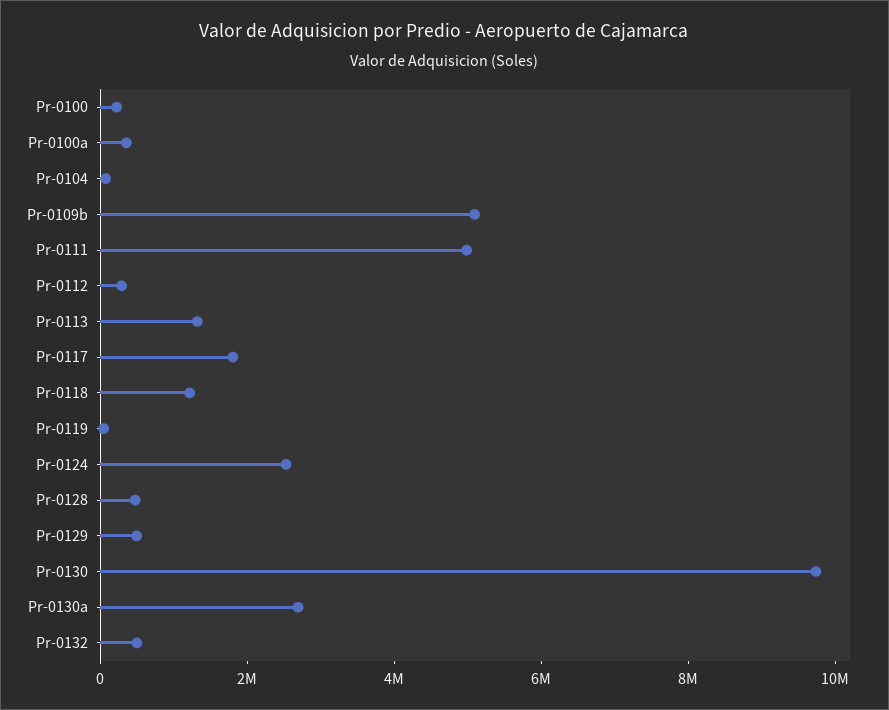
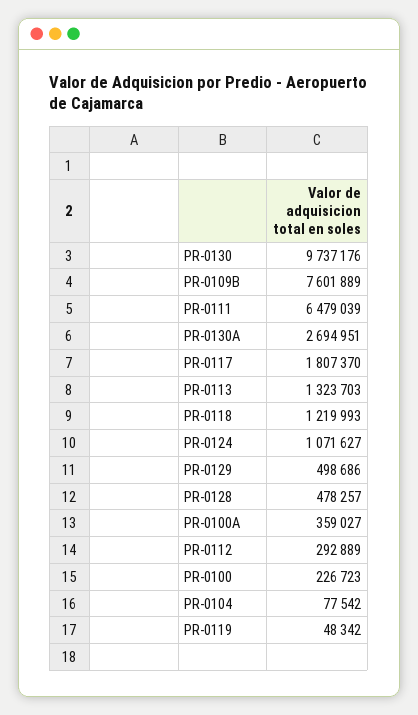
Pr-0109b: 5000000 -> 7601889
Pr-0111: 5000000 -> 6479039
Pr-0124: 2500000 -> 1071627
Pr-0132: 500000 -> none

